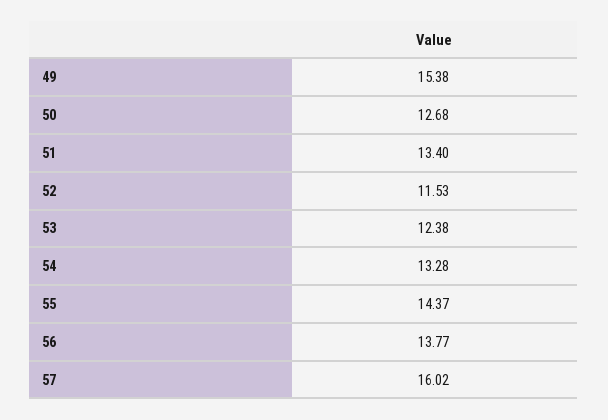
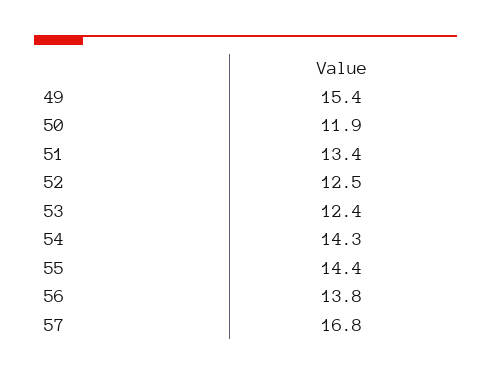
50: 12.68 -> 11.9
52: 11.53 -> 12.5
54: 13.28 -> 14.3
57: 16.02 -> 16.8

